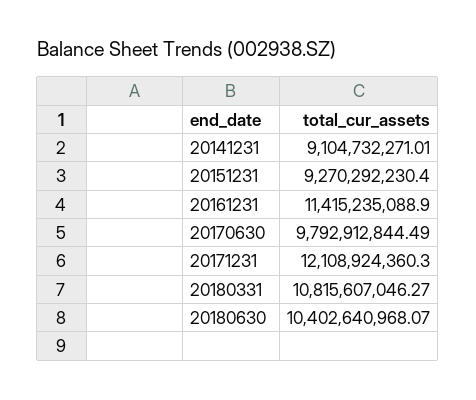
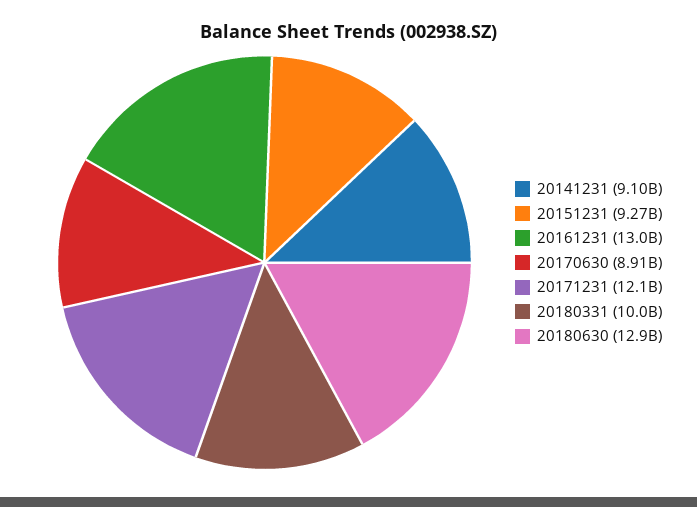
20161231: 11415235088.9 -> 13000000000
20170630: 9792912844.49 -> 8910000000
20180331: 10815607046.27 -> 10000000000
20180630: 10402640968.07 -> 12900000000

